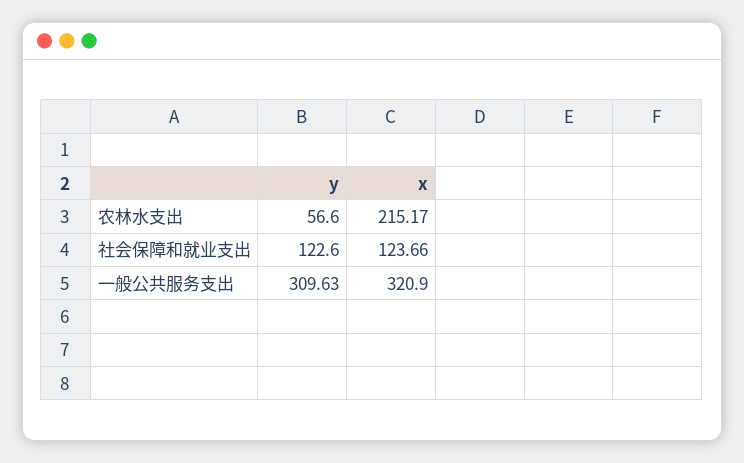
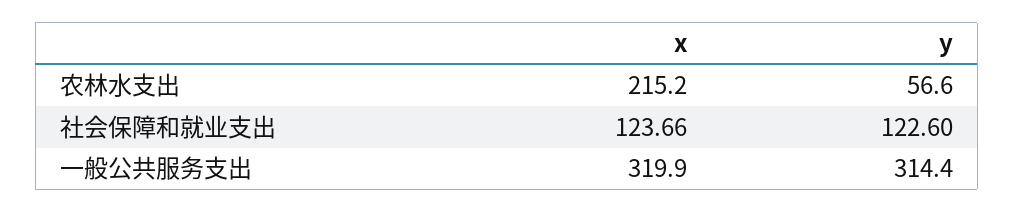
y, 一般公共服务支出: 309.63 -> 314.4
x, 一般公共服务支出: 320.9 -> 319.9

